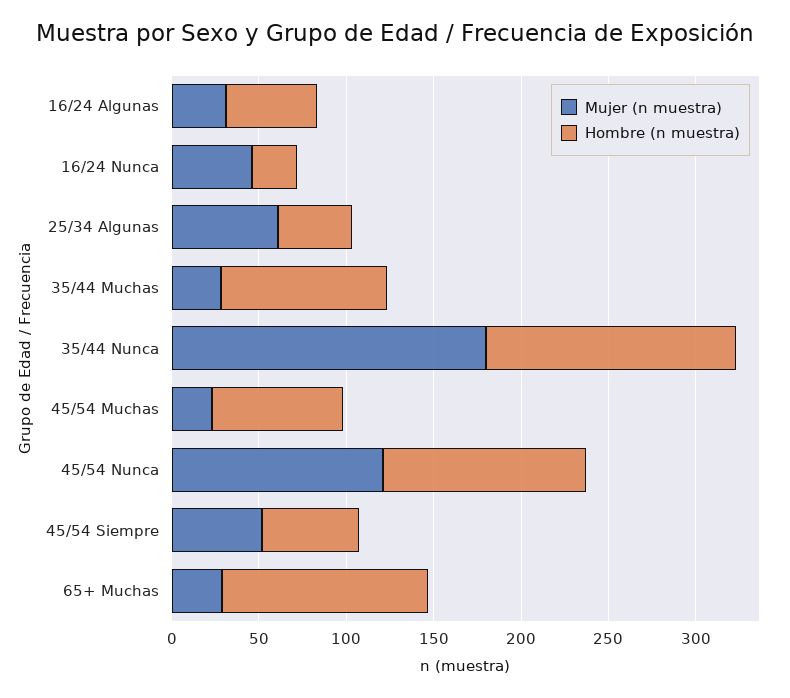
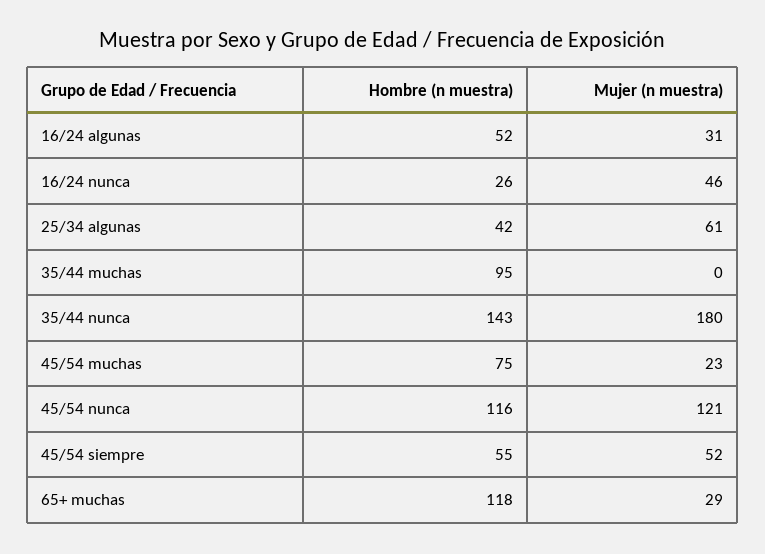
Mujer (n muestra), 35/44 Muchas: 30 -> 0

